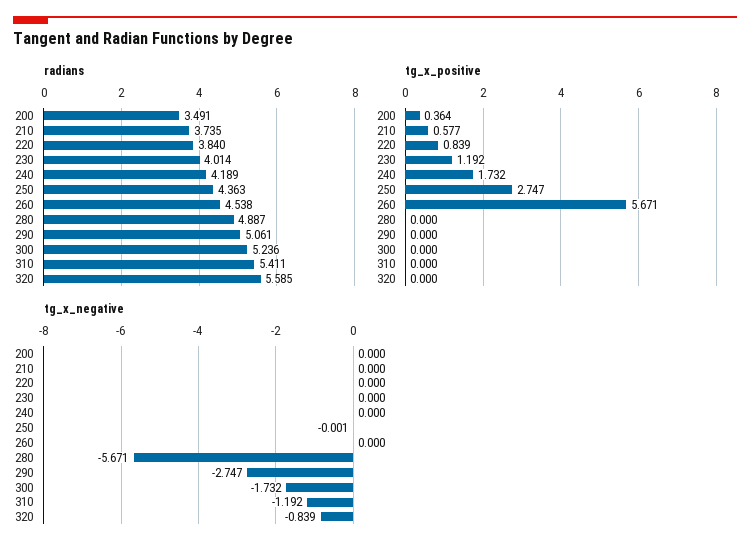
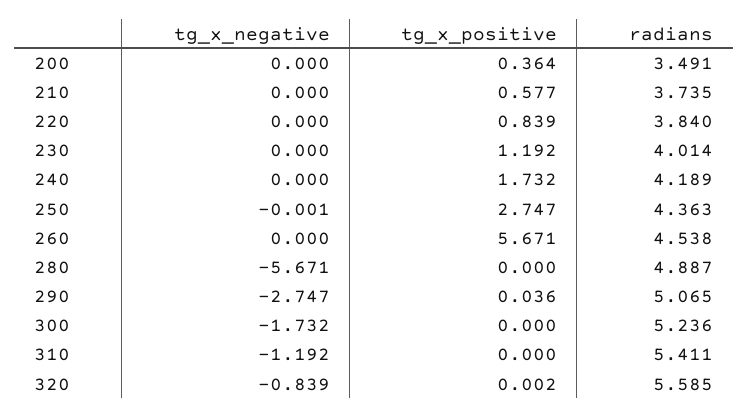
radians, 290: 5.061 -> 5.065
tg_x_positive, 290: 0 -> 0.036
tg_x_positive, 320: 0 -> 0.002

